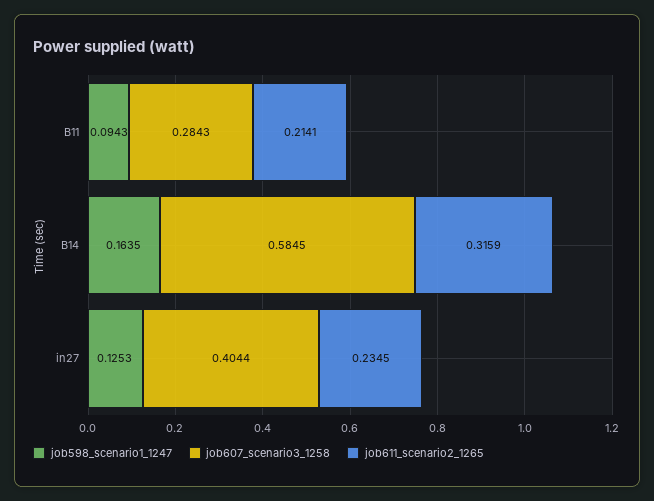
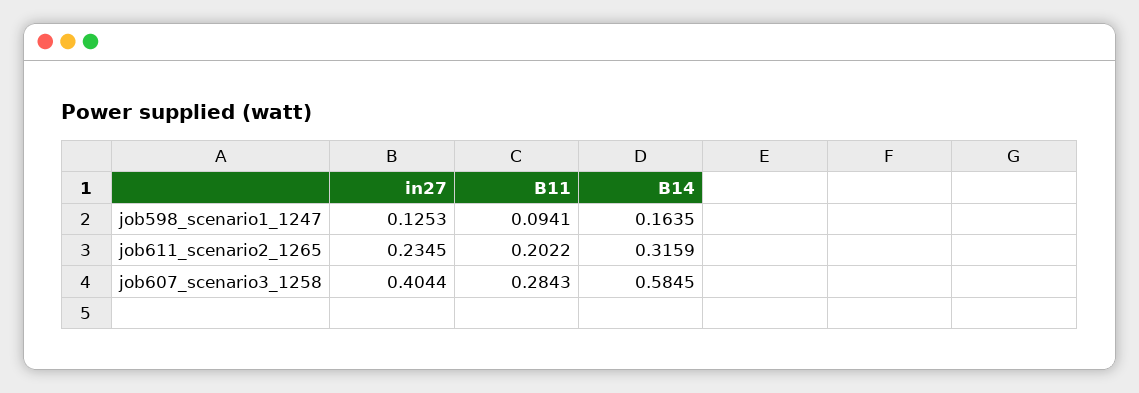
job598_scenario1_1247, B11: 0.0943 -> 0.0941
job611_scenario2_1265, B11: 0.2141 -> 0.2022

